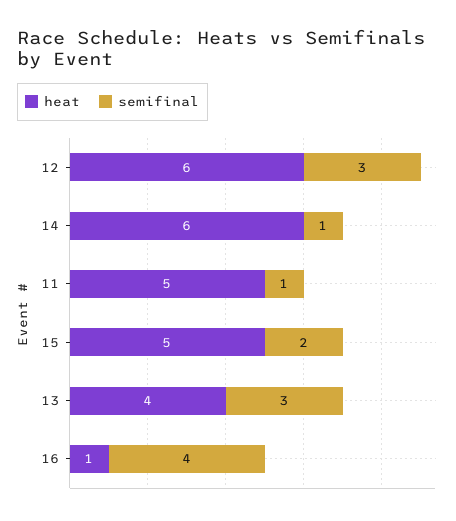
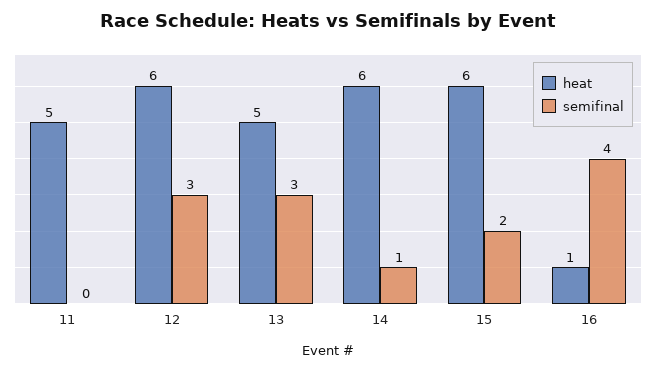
semifinal, 11: 1 -> 0
heat, 15: 5 -> 6
heat, 13: 4 -> 5

